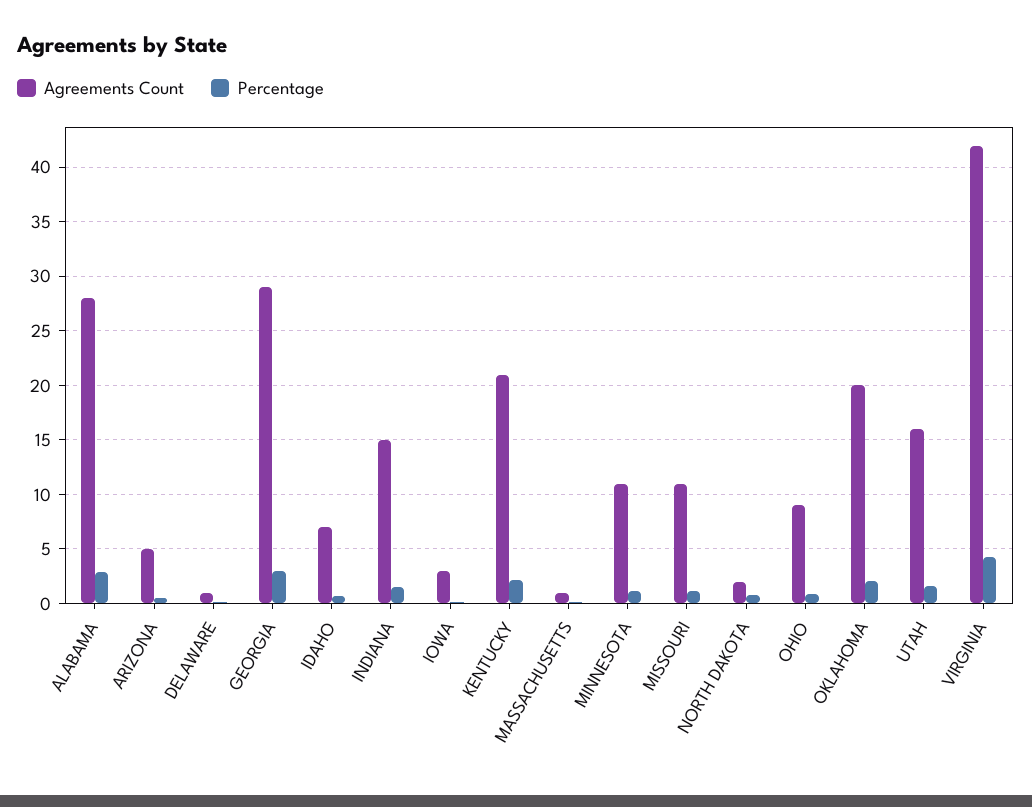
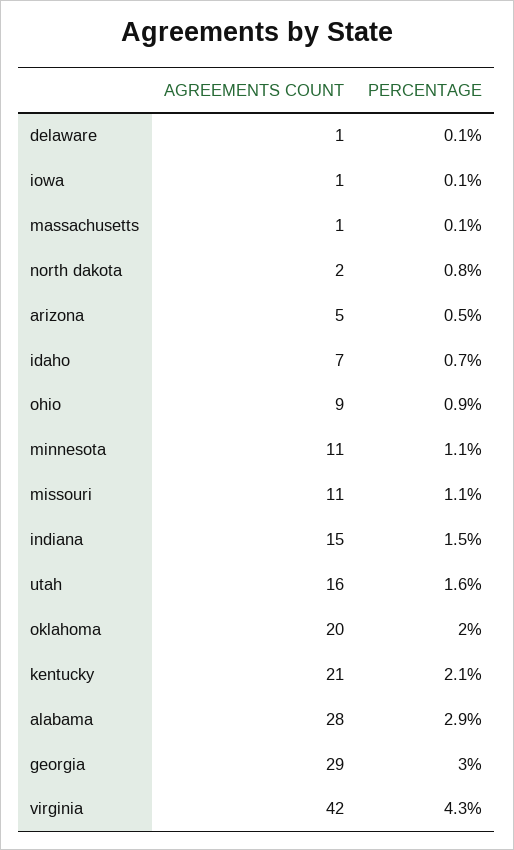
Agreements Count, IOWA: 3 -> 1

